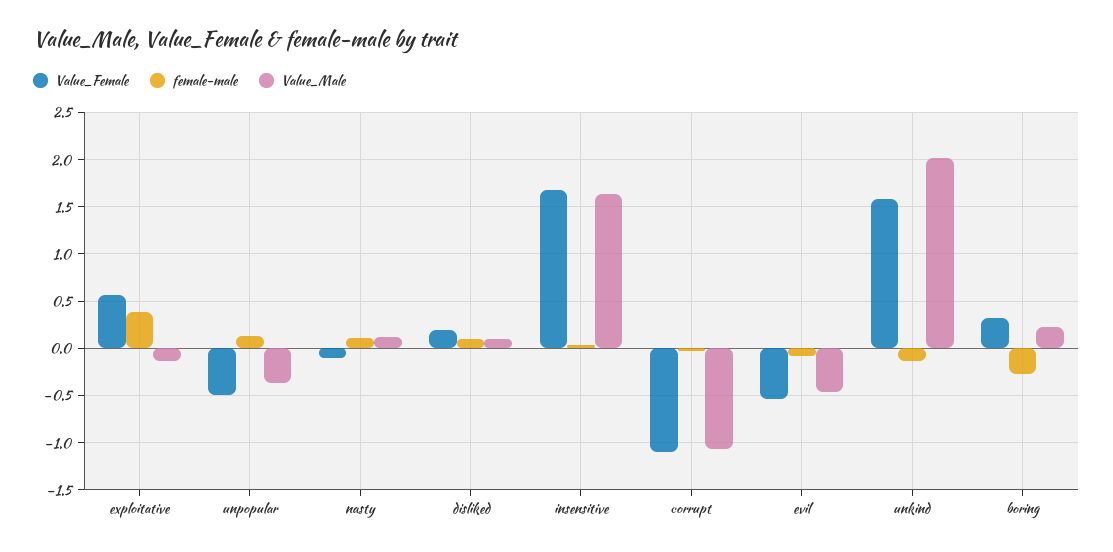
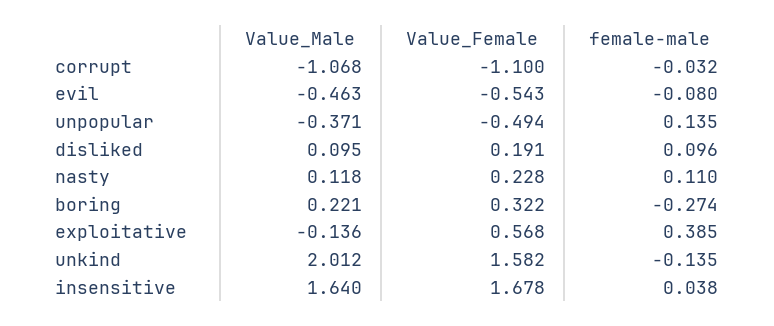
Value_Female, nasty: -0.1 -> 0.228

